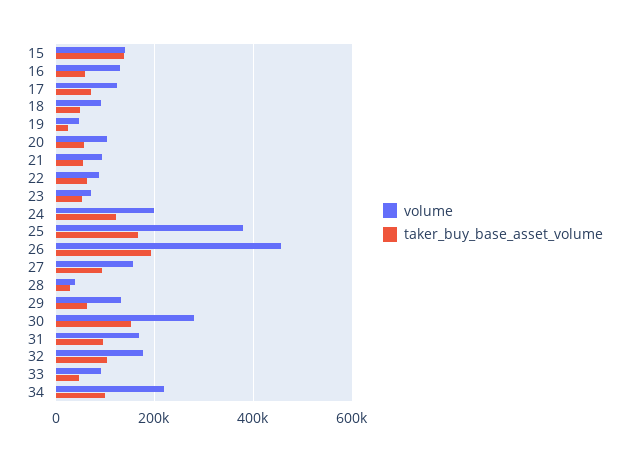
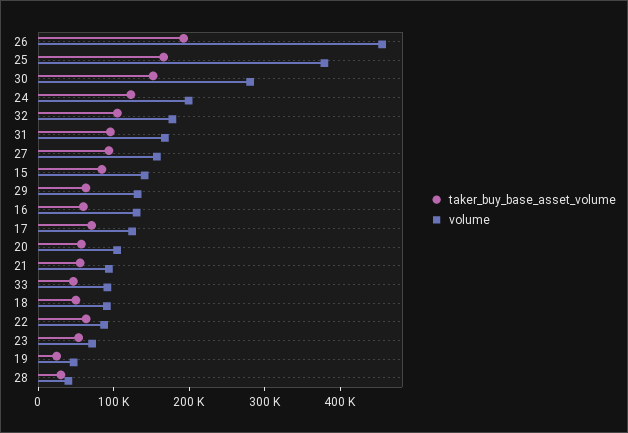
taker_buy_base_asset_volume, 15: 140000 -> 80000
volume, 34: 220000 -> none
taker_buy_base_asset_volume, 34: 100000 -> none

